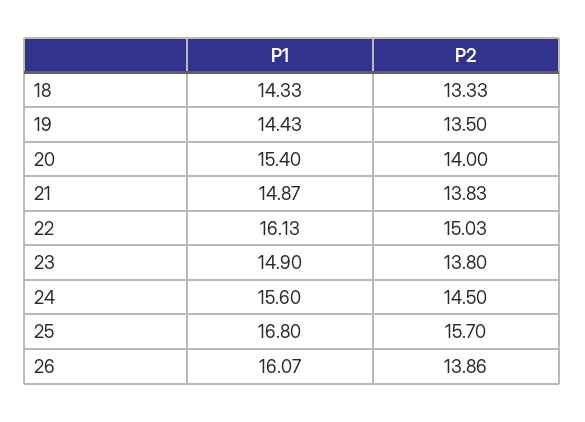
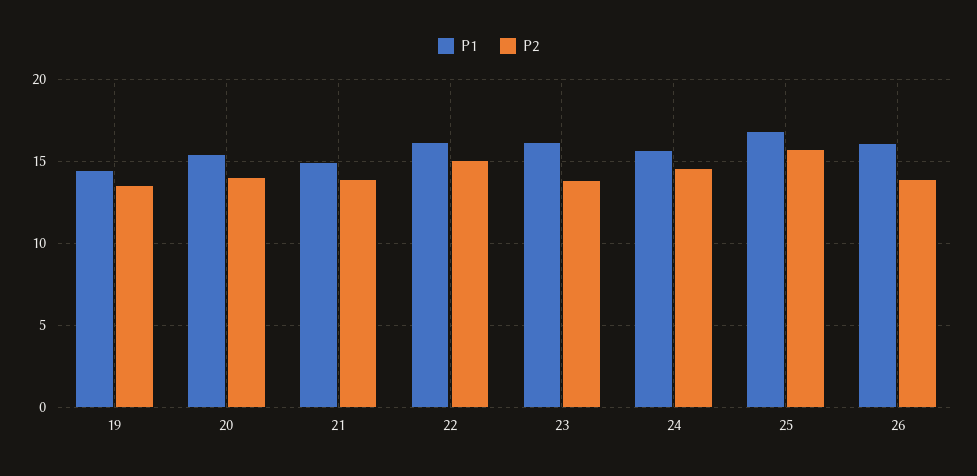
P1, 18: 14.33 -> none
P2, 18: 13.33 -> none
P1, 23: 14.9 -> 16

